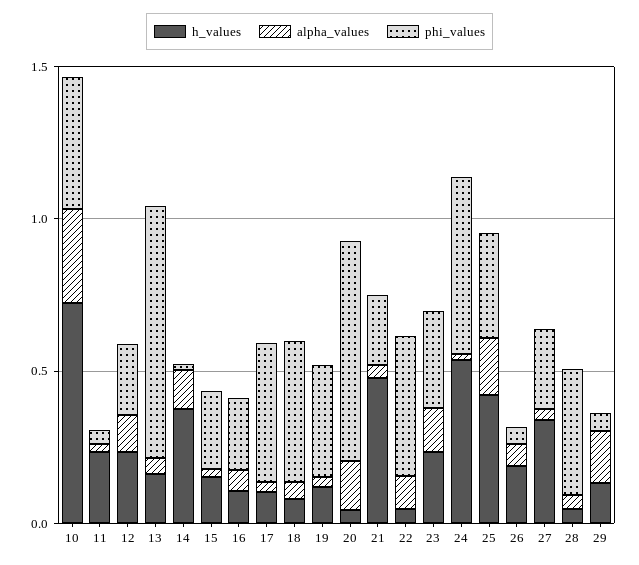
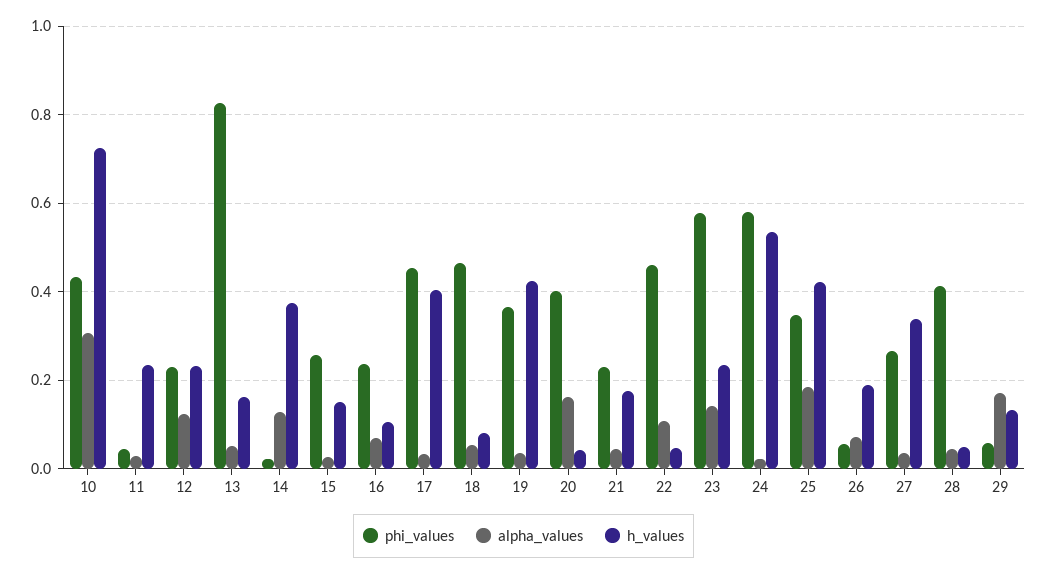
h_values, 17: 0.1 -> 0.4
h_values, 19: 0.1 -> 0.42
phi_values, 20: 0.7 -> 0.4
h_values, 21: 0.5 -> 0.18
phi_values, 23: 0.3 -> 0.58

